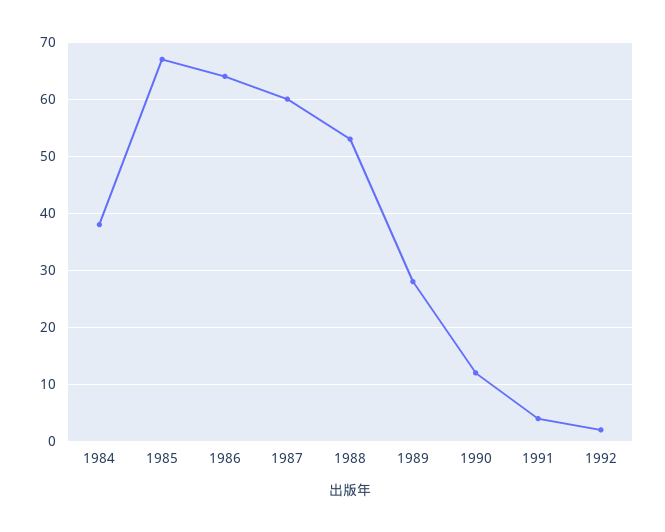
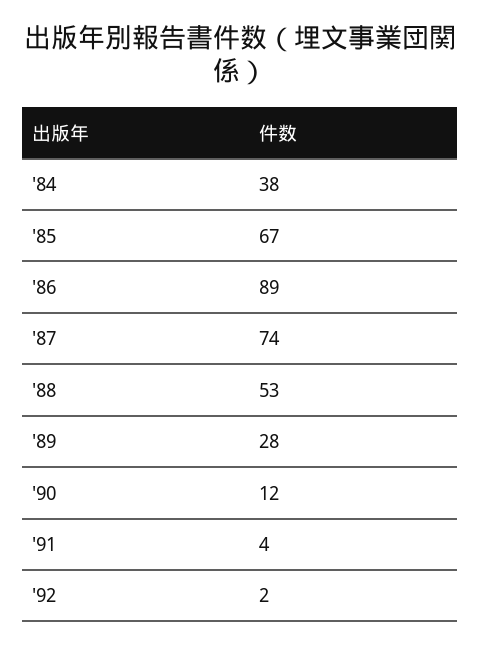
1986: 65 -> 89
1987: 60 -> 74

